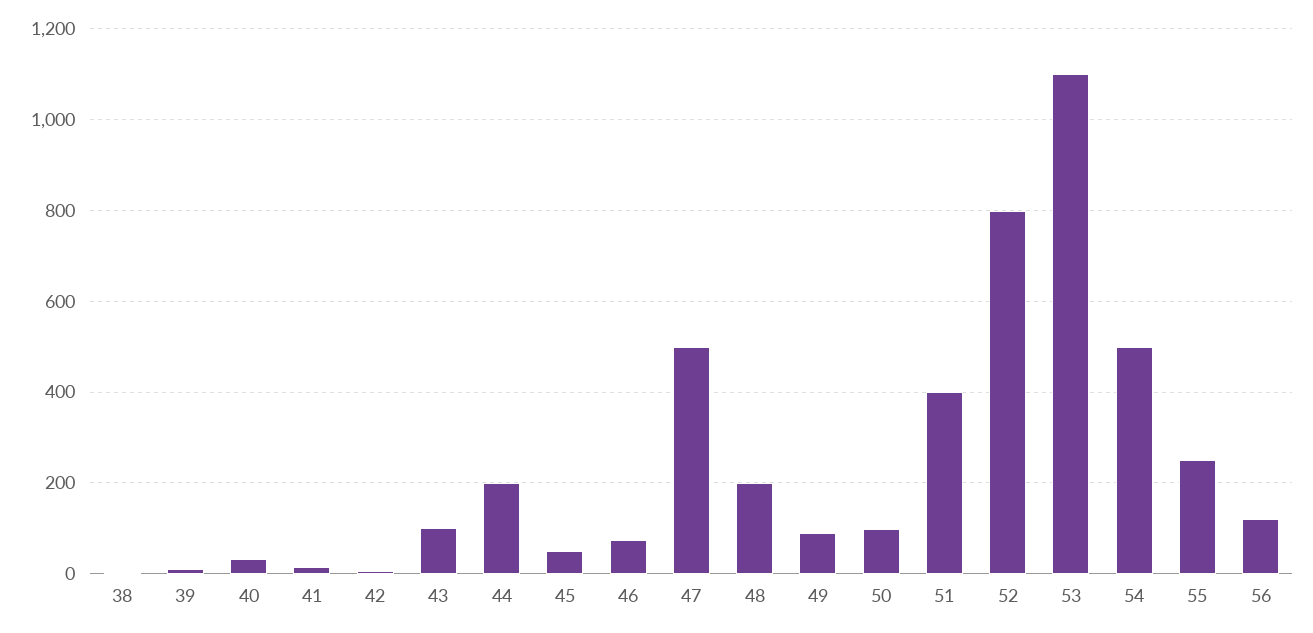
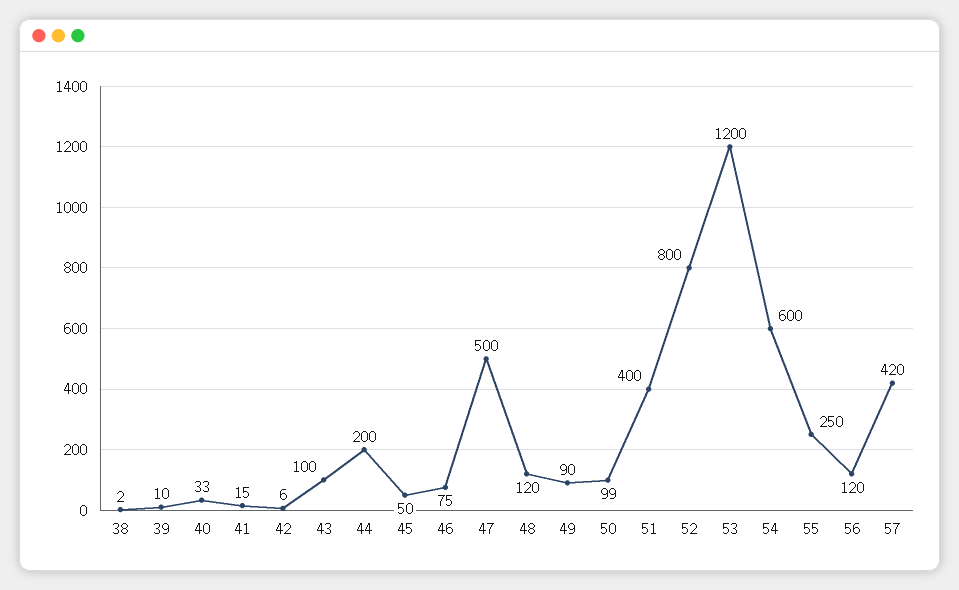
48: 200 -> 120
53: 1100 -> 1200
54: 500 -> 600
57: none -> 420

